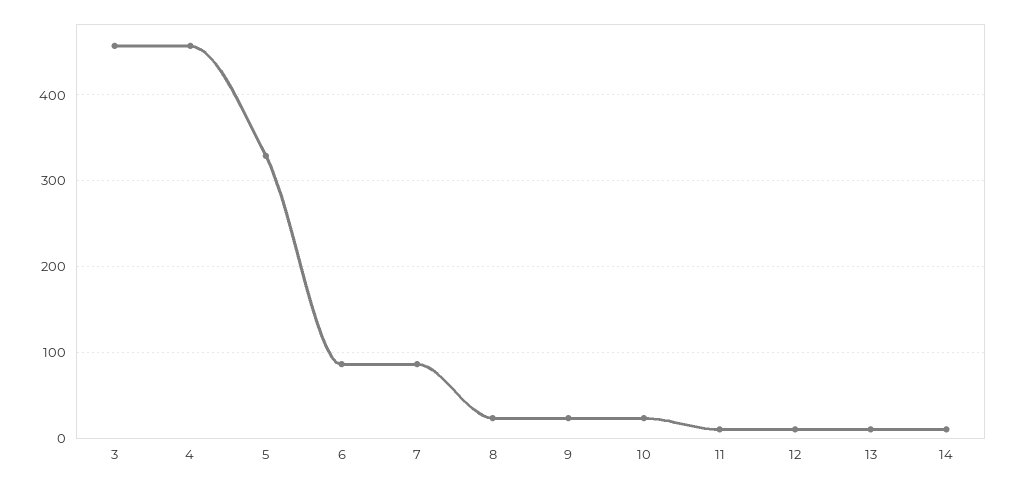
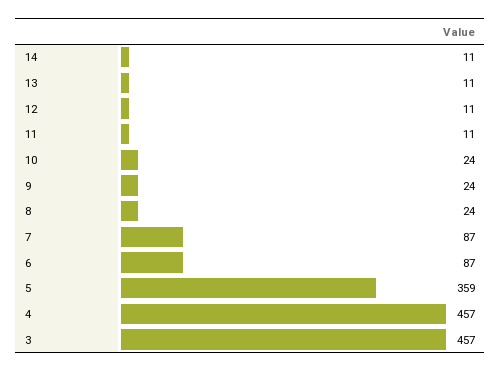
5: 330 -> 359

